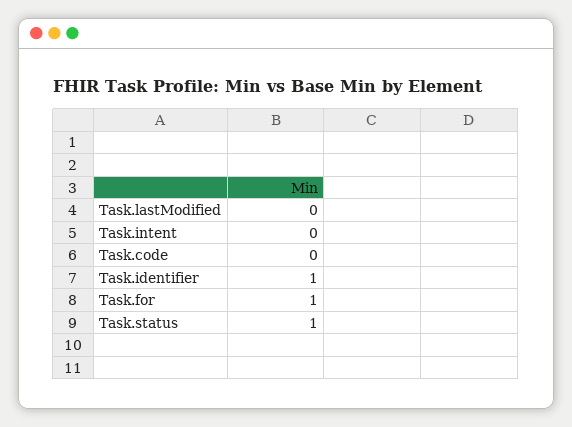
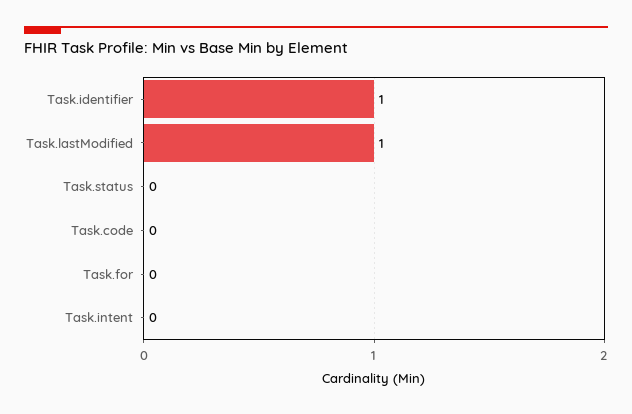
Task.lastModified: 0 -> 1
Task.for: 1 -> 0
Task.status: 1 -> 0

